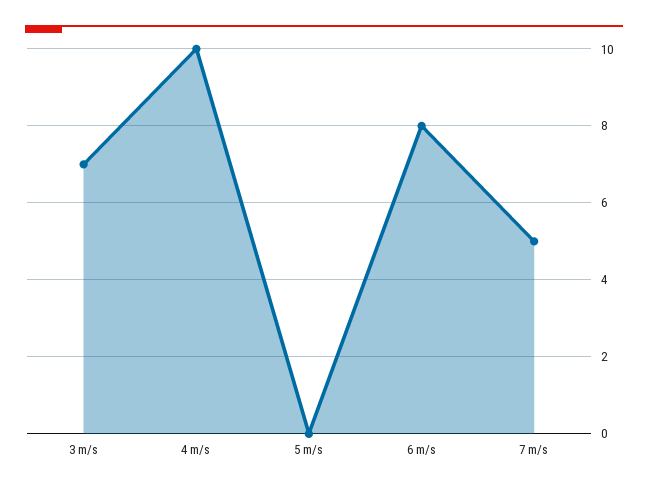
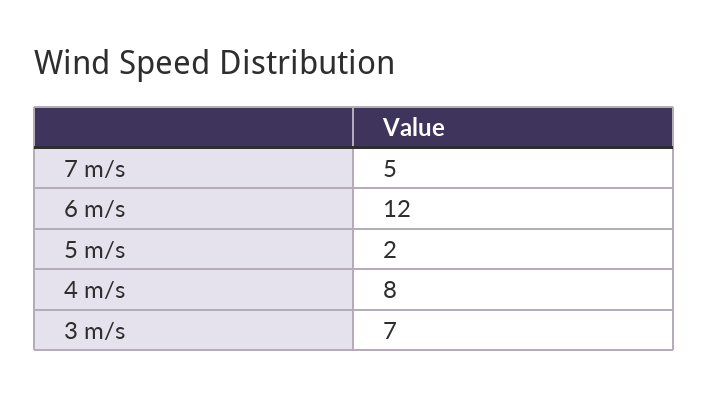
4 m/s: 10 -> 8
5 m/s: 0 -> 2
6 m/s: 8 -> 12

